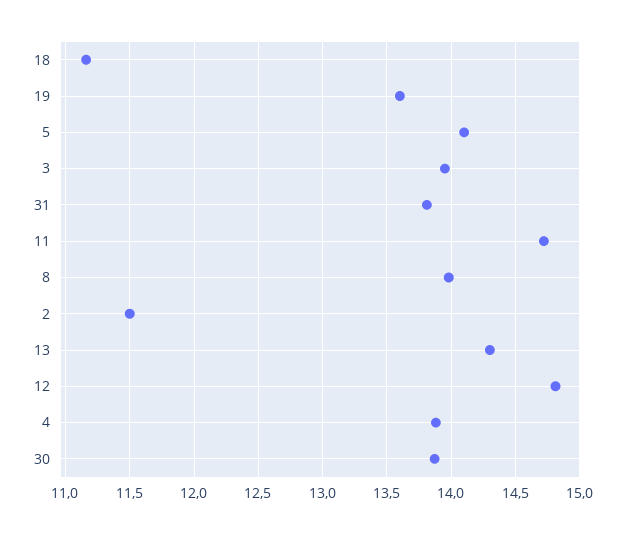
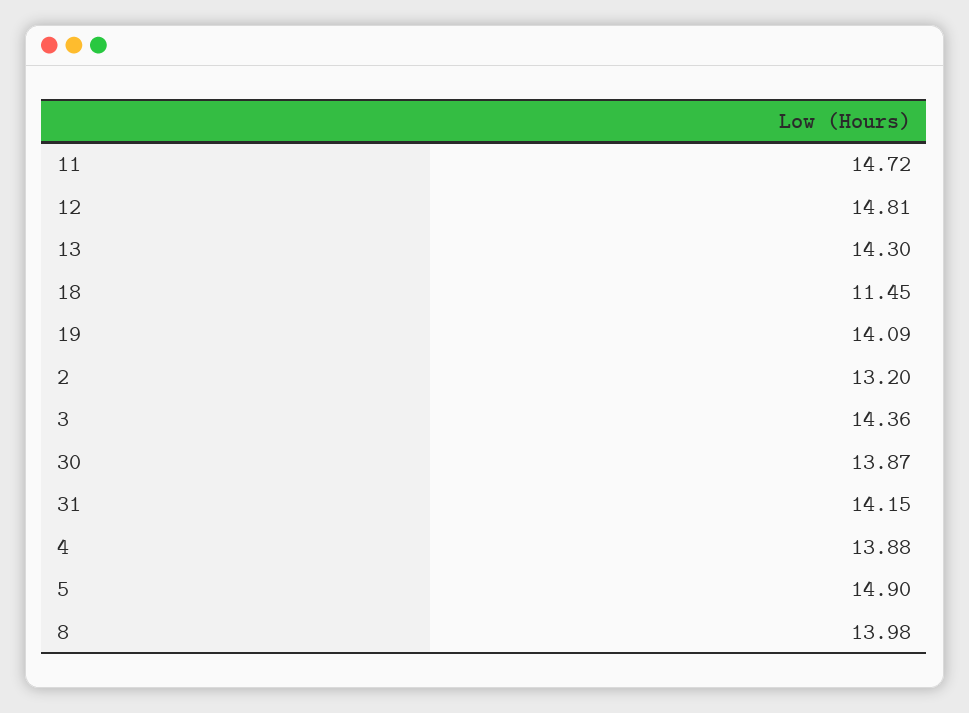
18: 11.15 -> 11.45
19: 13.6 -> 14.09
5: 14.1 -> 14.9
3: 13.95 -> 14.36
31: 13.8 -> 14.15
2: 11.5 -> 13.2

